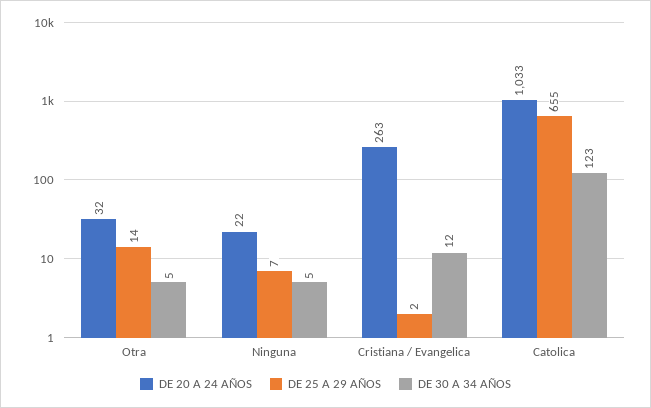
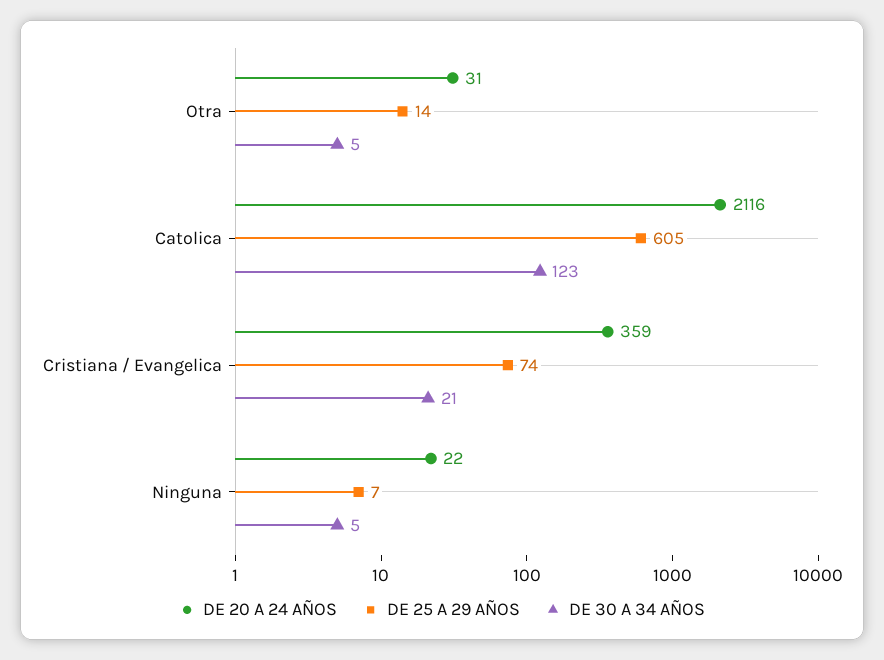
DE 20 A 24 AÑOS, Otra: 32 -> 31
DE 20 A 24 AÑOS, Cristiana / Evangelica: 263 -> 359
DE 25 A 29 AÑOS, Cristiana / Evangelica: 2 -> 74
DE 30 A 34 AÑOS, Cristiana / Evangelica: 12 -> 21
DE 20 A 24 AÑOS, Catolica: 1033 -> 2116
DE 25 A 29 AÑOS, Catolica: 655 -> 605

